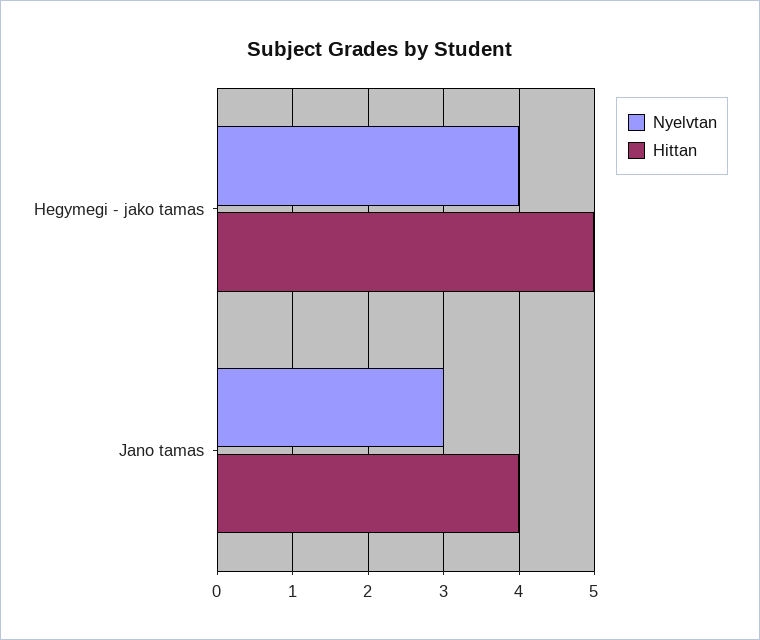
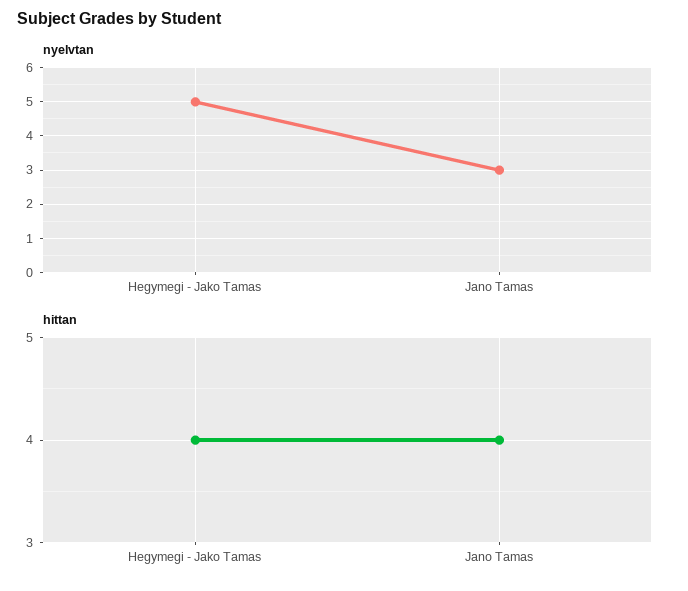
Nyelvtan, Hegymegi - jako tamas: 4 -> 5
Hittan, Hegymegi - jako tamas: 5 -> 4

